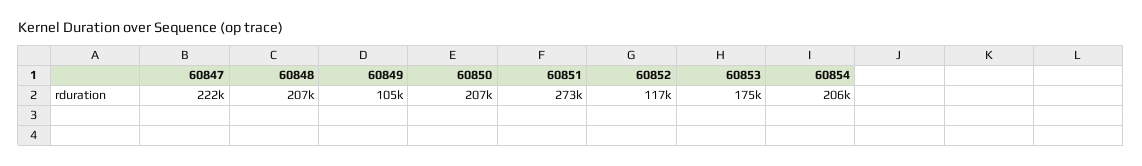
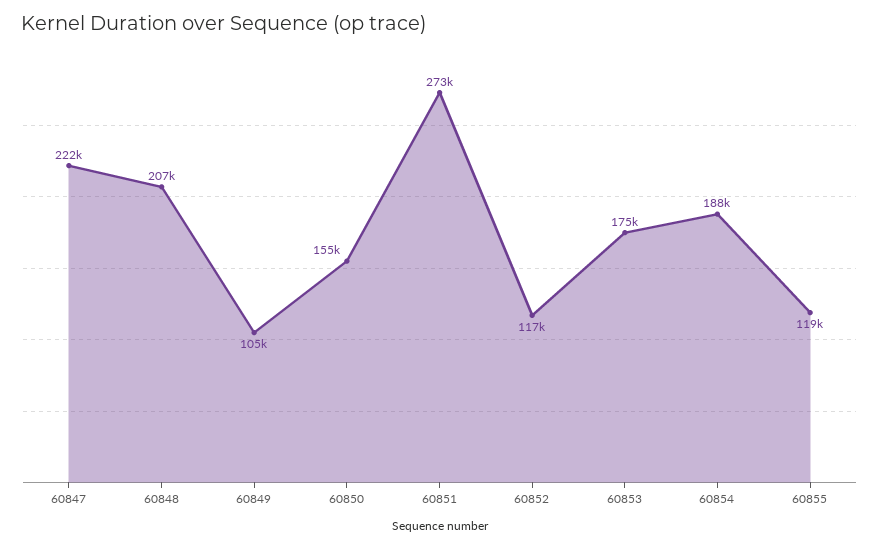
60850: 207000 -> 155000
60854: 206000 -> 188000
60855: none -> 119000

